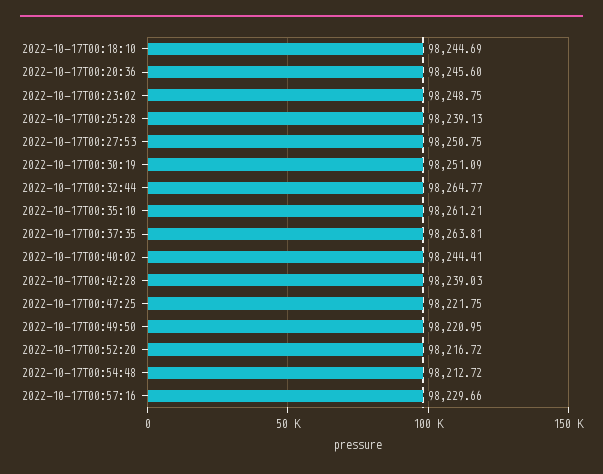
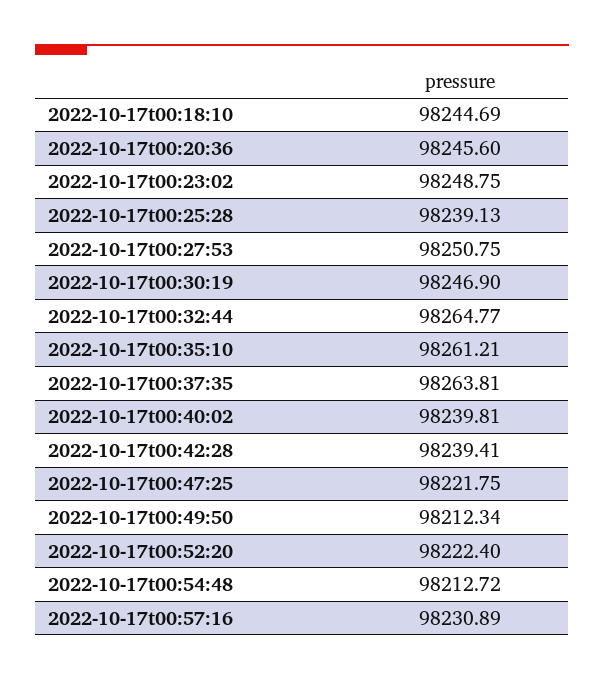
2022-10-17T00:30:19: 98251.09 -> 98246.9
2022-10-17T00:40:02: 98244.41 -> 98239.81
2022-10-17T00:42:28: 98239.03 -> 98239.41
2022-10-17T00:49:50: 98220.95 -> 98212.34
2022-10-17T00:52:20: 98216.72 -> 98222.4
2022-10-17T00:57:16: 98229.66 -> 98230.89

